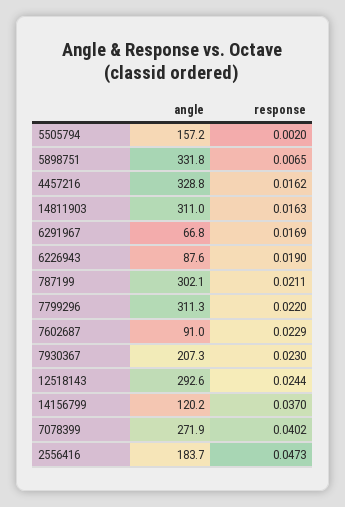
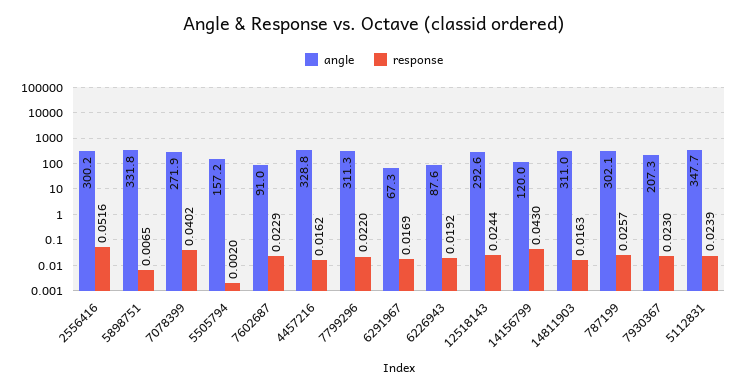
angle, 6291967: 66.8 -> 67.3
response, 6226943: 0.019 -> 0.0192
response, 787199: 0.0211 -> 0.0257
angle, 14156799: 120.2 -> 120
response, 14156799: 0.037 -> 0.043
angle, 2556416: 183.7 -> 300.2
response, 2556416: 0.0473 -> 0.0516
angle, 5112831: none -> 347.7
response, 5112831: none -> 0.0239

